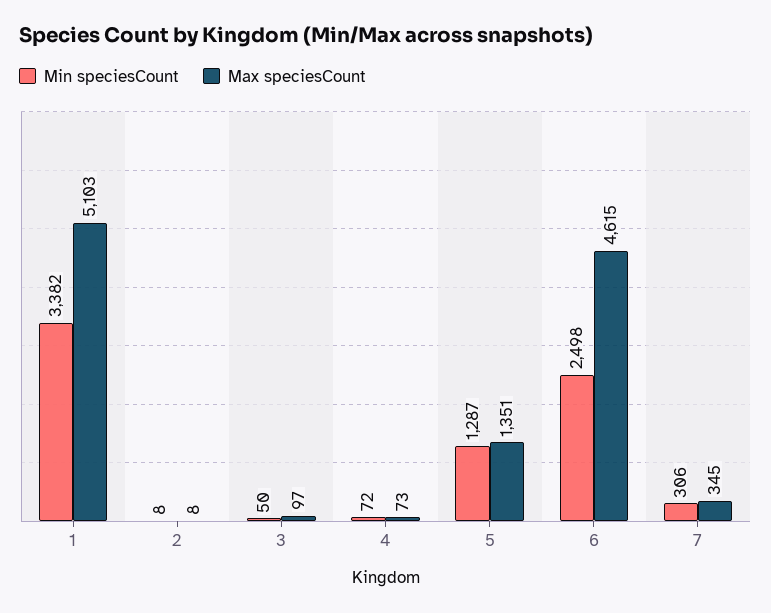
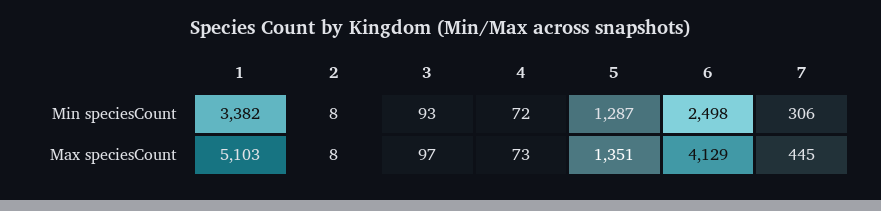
Min speciesCount, 3: 50 -> 93
Max speciesCount, 6: 4615 -> 4129
Max speciesCount, 7: 345 -> 445

